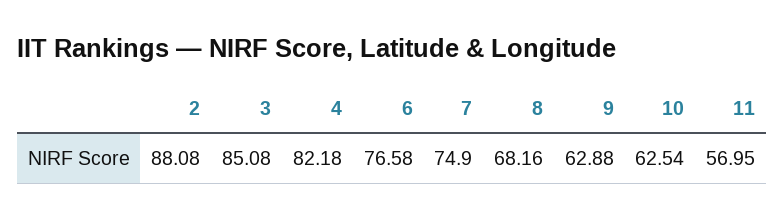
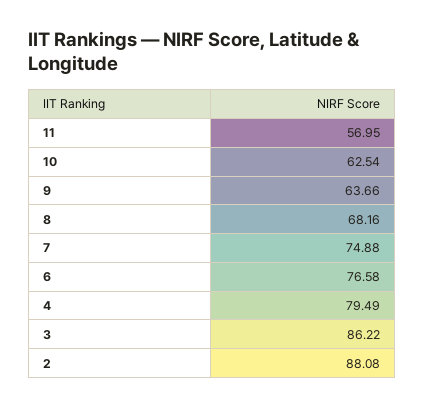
3: 85.08 -> 86.22
4: 82.18 -> 79.49
7: 74.9 -> 74.88
9: 62.88 -> 63.66

